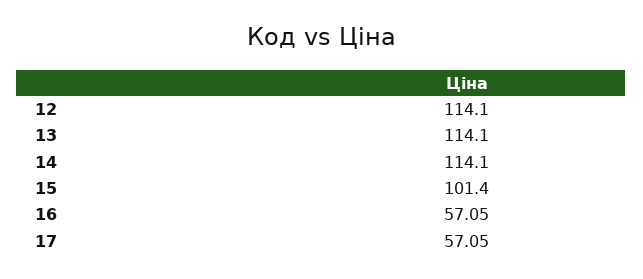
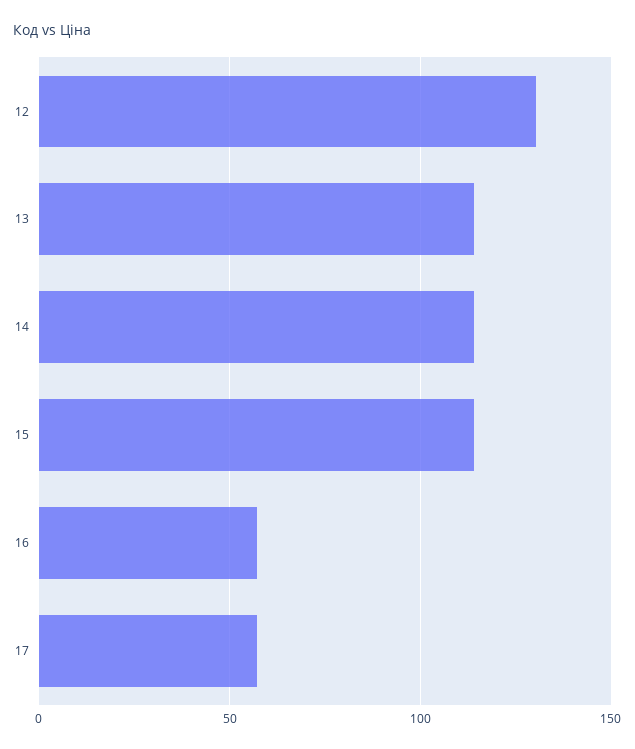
12: 114.1 -> 130
15: 101.4 -> 115

